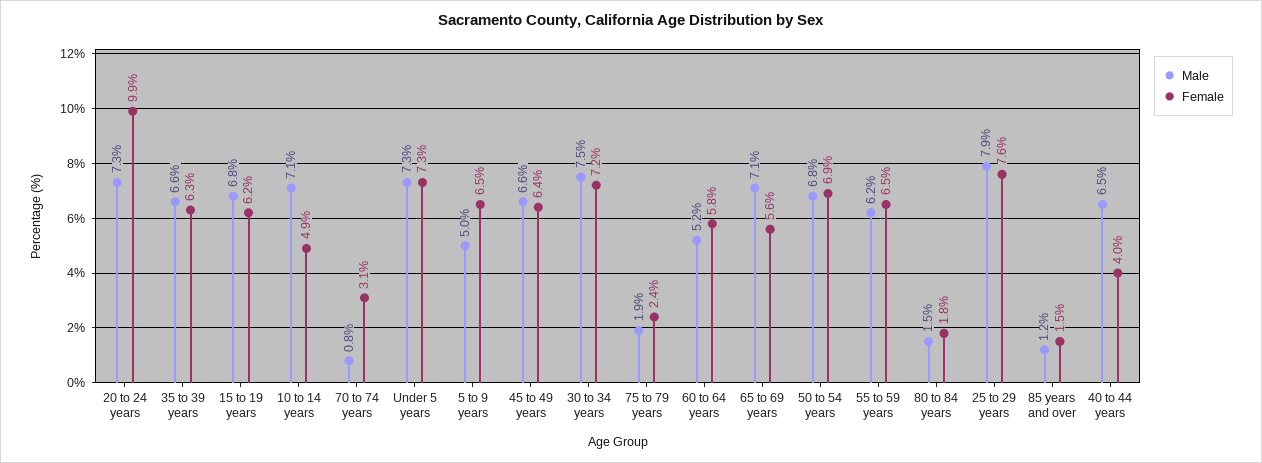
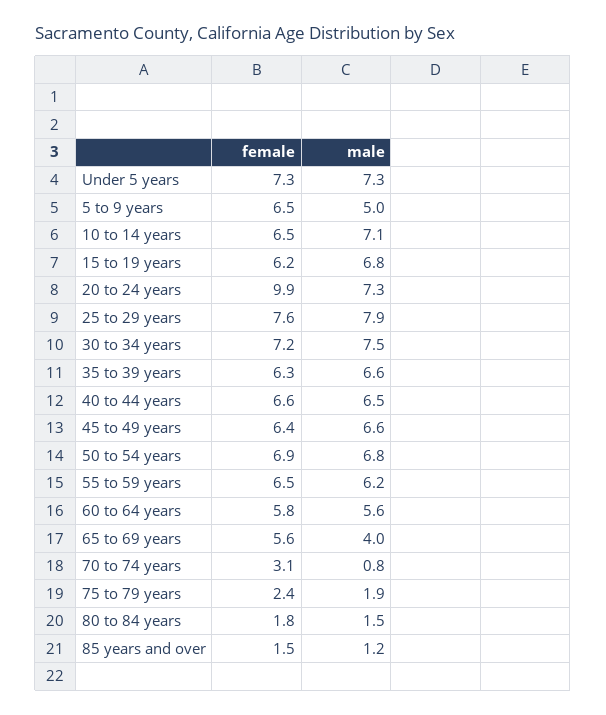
Female, 10 to 14 years: 4.9 -> 6.5
Male, 60 to 64 years: 5.2 -> 5.6
Male, 65 to 69 years: 7.1 -> 4
Female, 40 to 44 years: 4 -> 6.6

